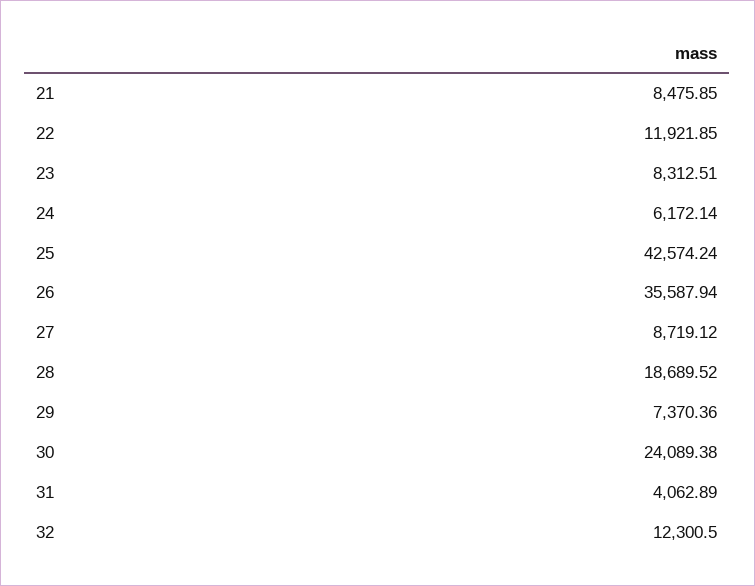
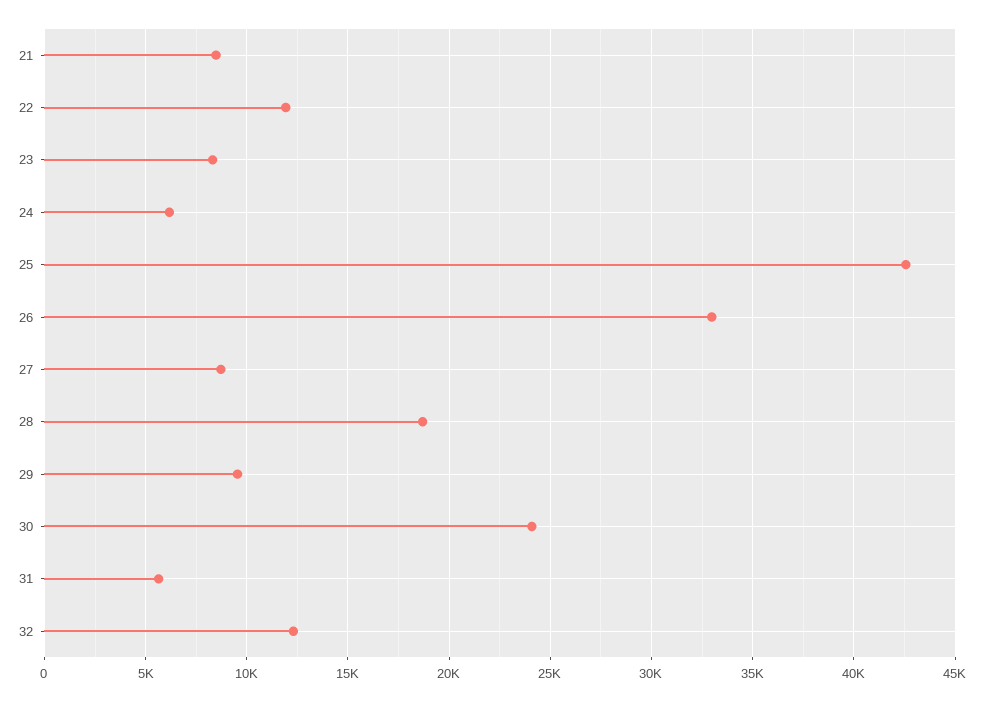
26: 35587.94 -> 33000
29: 7370.36 -> 9500
31: 4062.89 -> 5500

